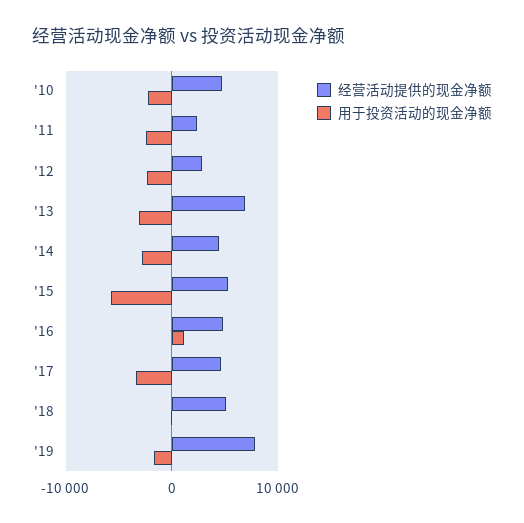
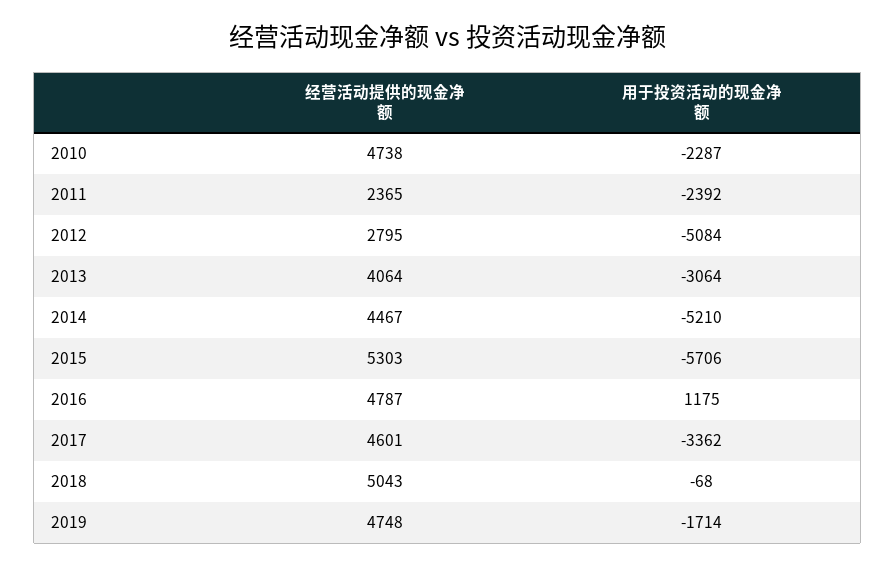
用于投资活动的现金净额, '12: -2000 -> -5084
经营活动提供的现金净额, '13: 7000 -> 4064
用于投资活动的现金净额, '14: -3000 -> -5210
经营活动提供的现金净额, '19: 8000 -> 4748

